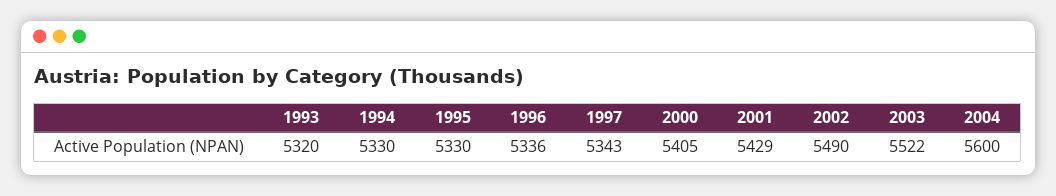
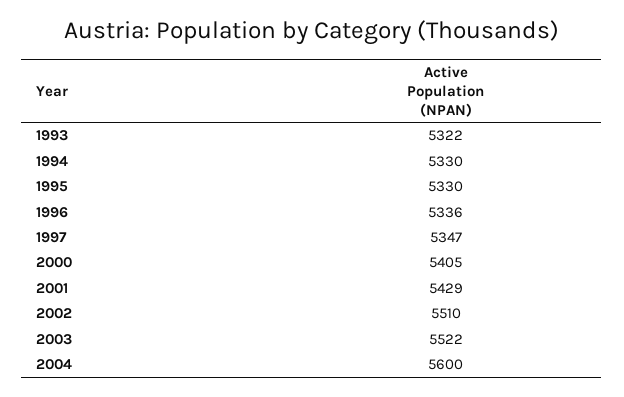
1993: 5320 -> 5322
1997: 5343 -> 5347
2002: 5490 -> 5510

